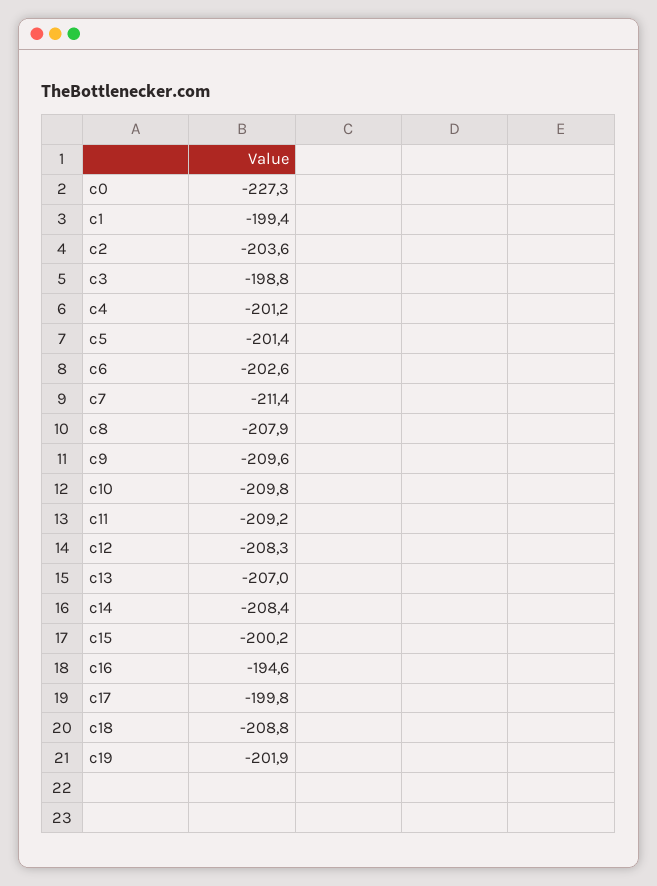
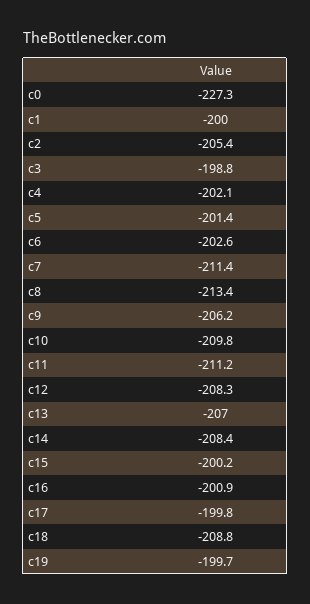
c1: -199.4 -> -200
c2: -203.6 -> -205.4
c4: -201.2 -> -202.1
c8: -207.9 -> -213.4
c9: -209.6 -> -206.2
c11: -209.2 -> -211.2
c16: -194.6 -> -200.9
c19: -201.9 -> -199.7

